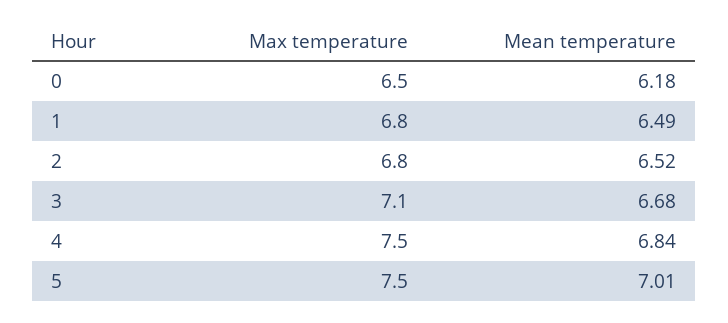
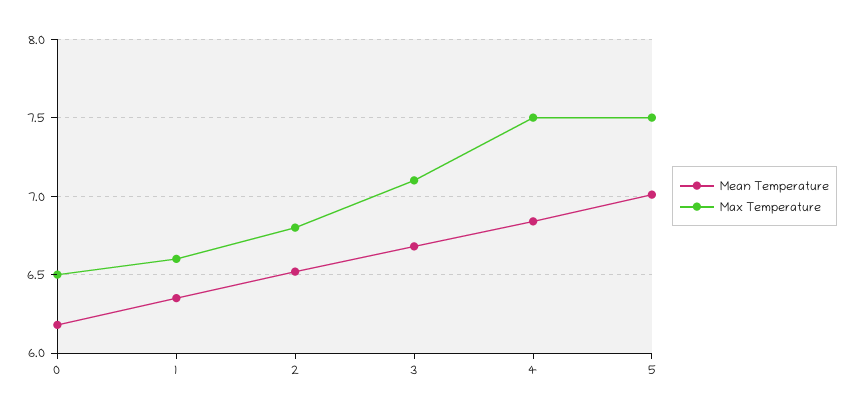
Max temperature, 1: 6.8 -> 6.6
Mean temperature, 1: 6.49 -> 6.35

